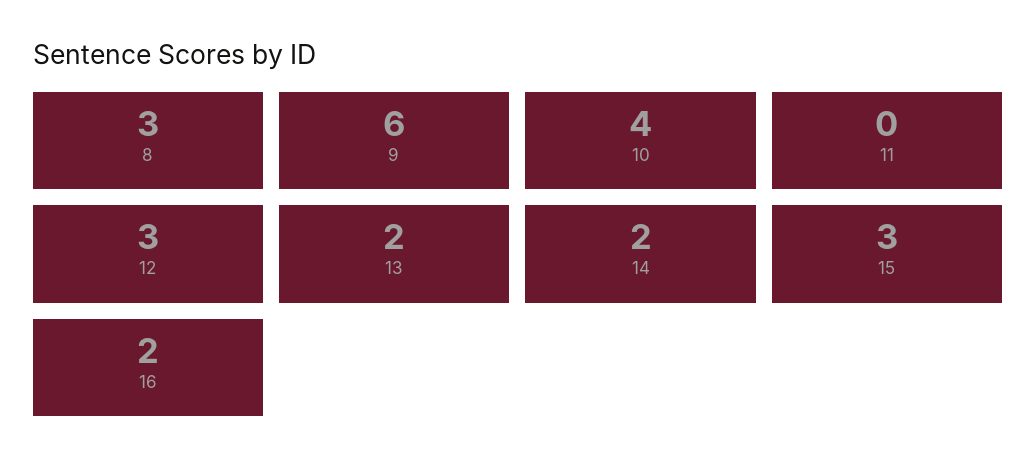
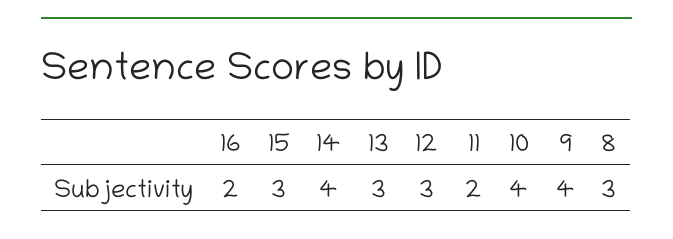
9: 6 -> 4
11: 0 -> 2
13: 2 -> 3
14: 2 -> 4

